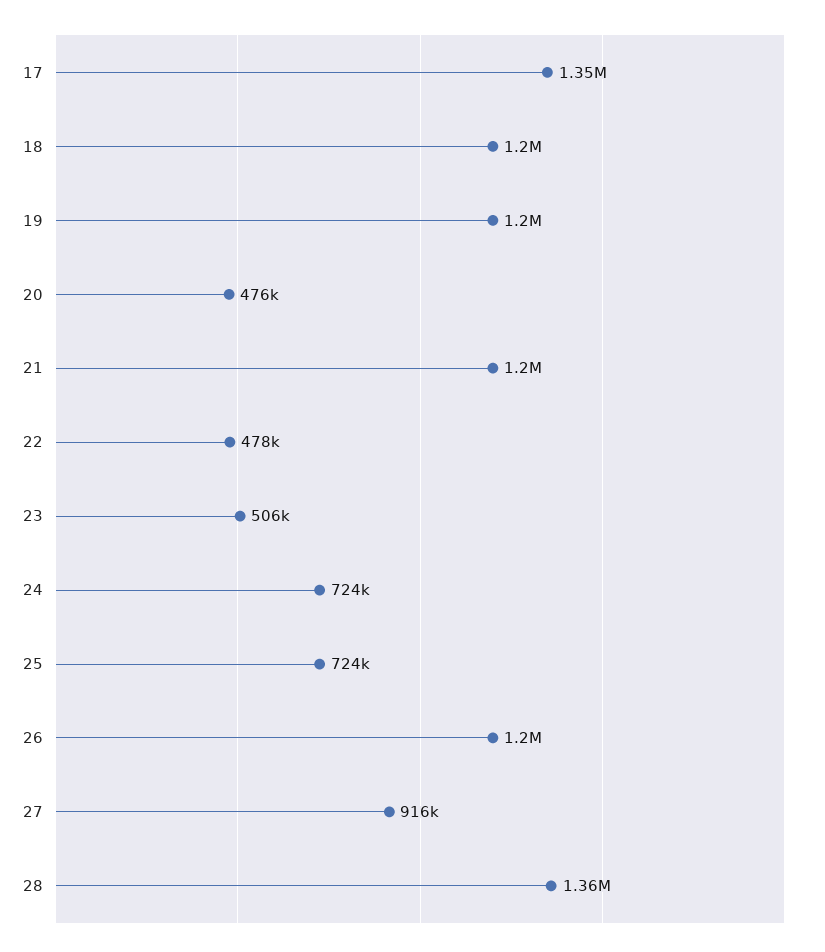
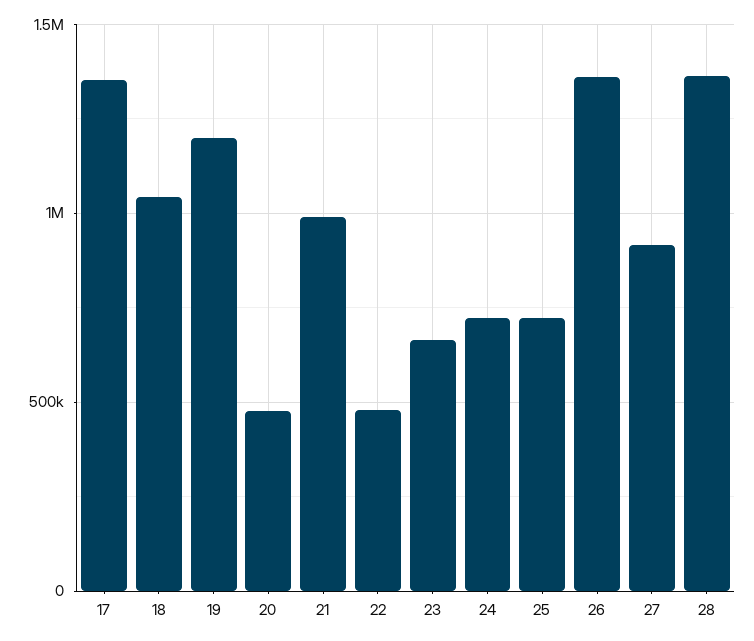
18: 1200000 -> 1050000
21: 1200000 -> 1000000
23: 506000 -> 650000
26: 1200000 -> 1350000

